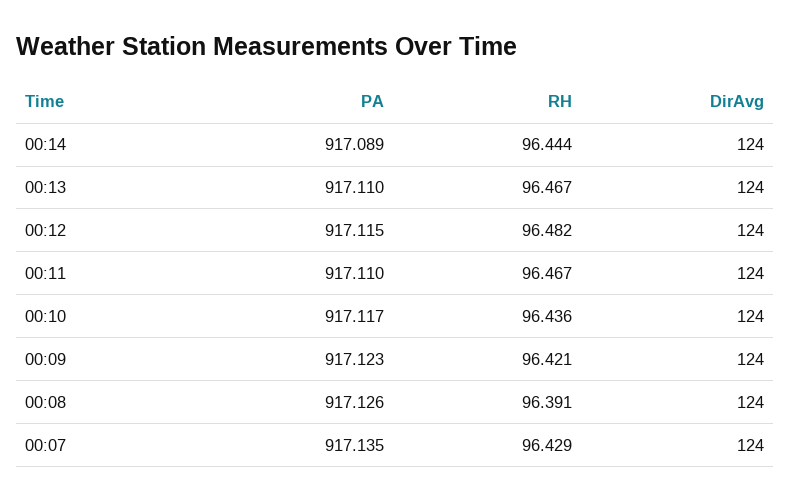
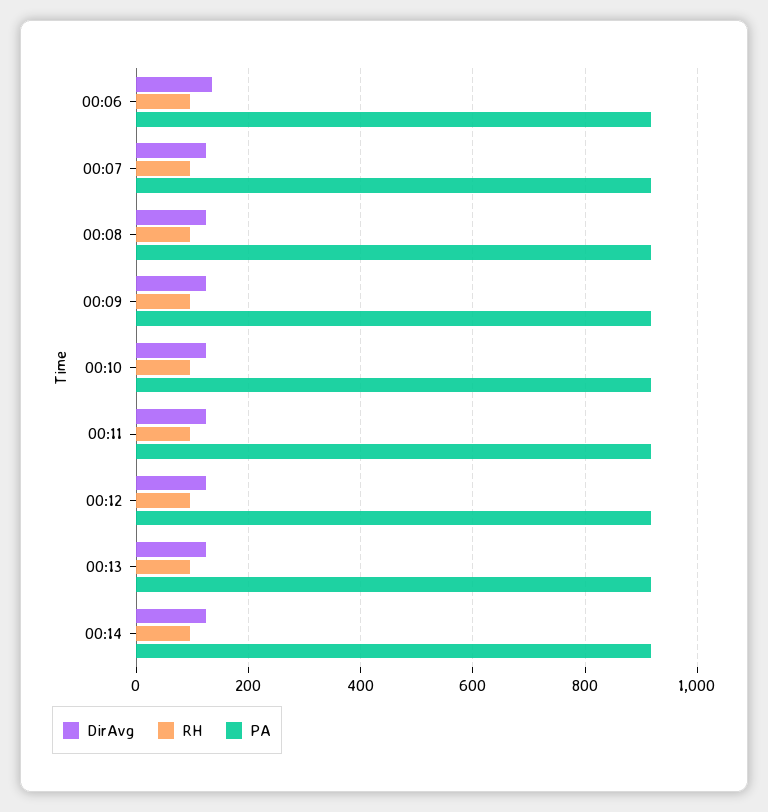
DirAvg, 00:06: none -> 140
RH, 00:06: none -> 100
PA, 00:06: none -> 920

